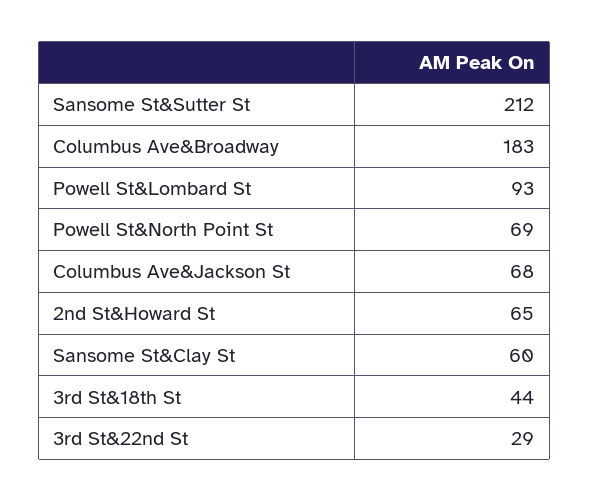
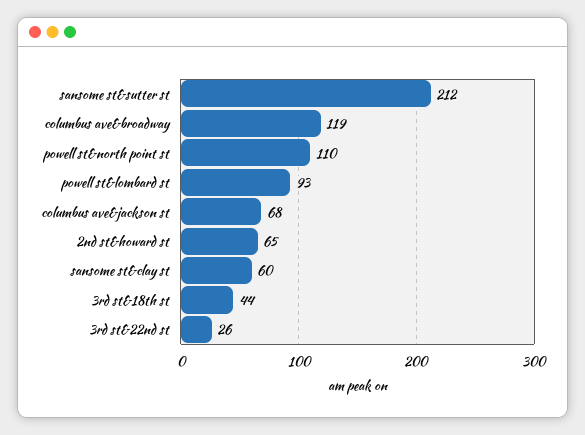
Columbus Ave&Broadway: 183 -> 119
Powell St&North Point St: 69 -> 110
3rd St&22nd St: 29 -> 26

